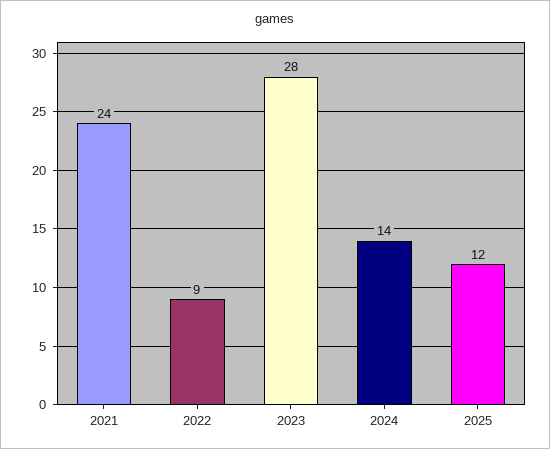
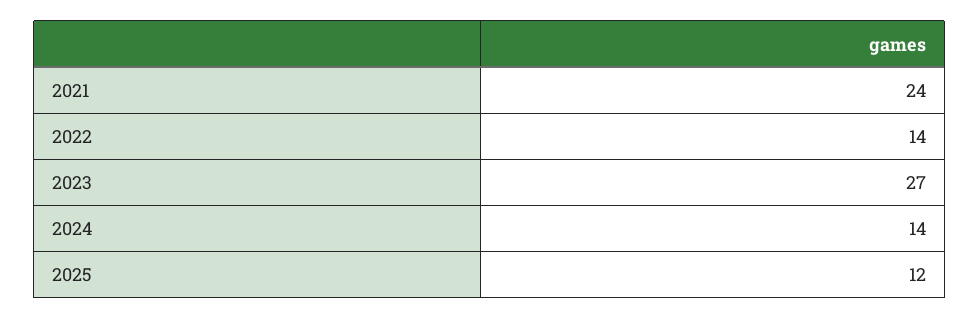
2022: 9 -> 14
2023: 28 -> 27

